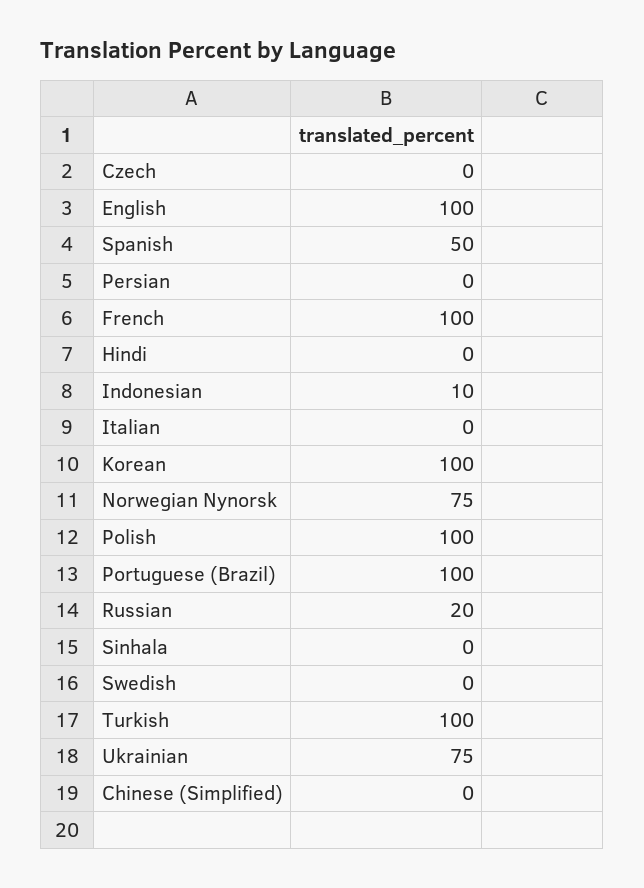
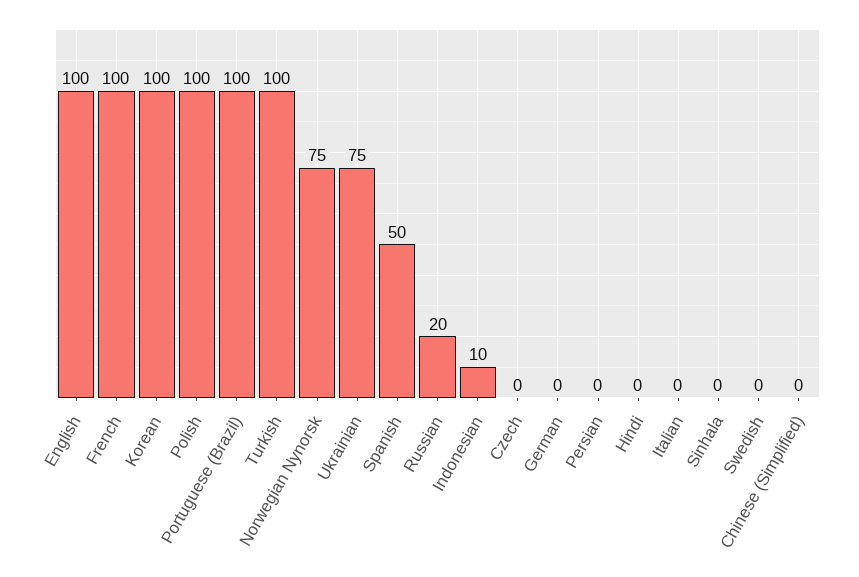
German: none -> 0

